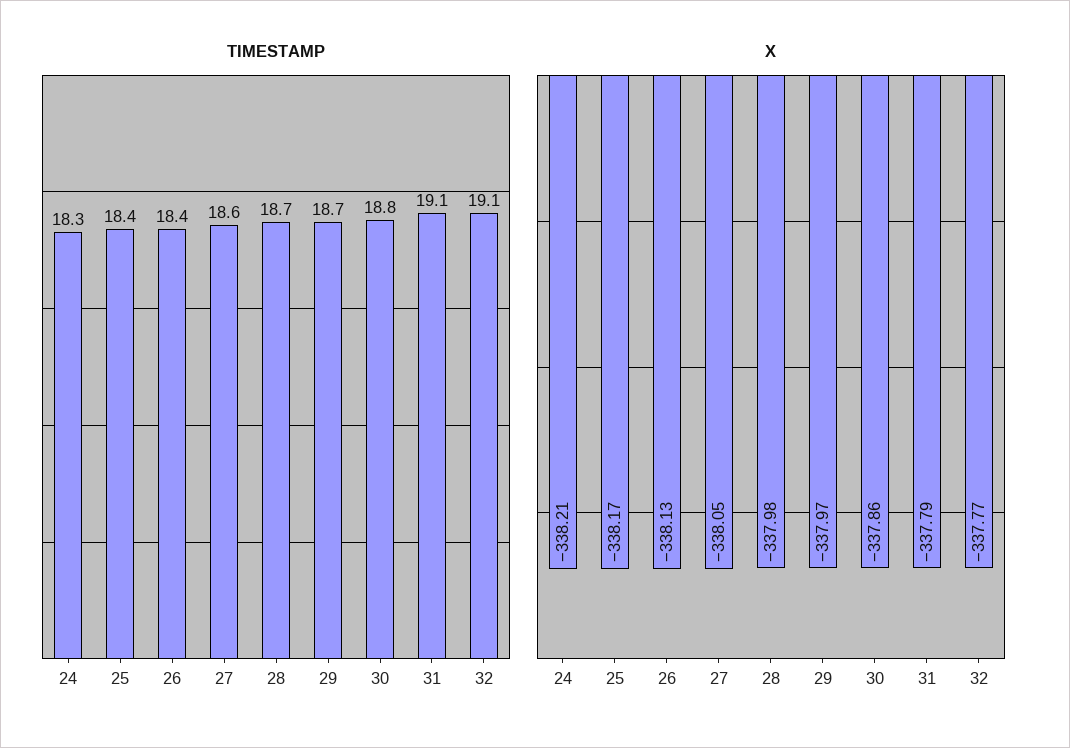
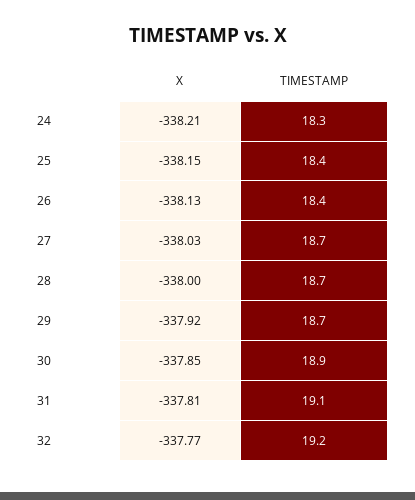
TIMESTAMP, 27: 18.6 -> 18.7
TIMESTAMP, 30: 18.8 -> 18.9
TIMESTAMP, 32: 19.1 -> 19.2
X, 25: -338.17 -> -338.15
X, 27: -338.05 -> -338.03
X, 28: -337.98 -> -338
X, 29: -337.97 -> -337.92
X, 30: -337.86 -> -337.85
X, 31: -337.79 -> -337.81

